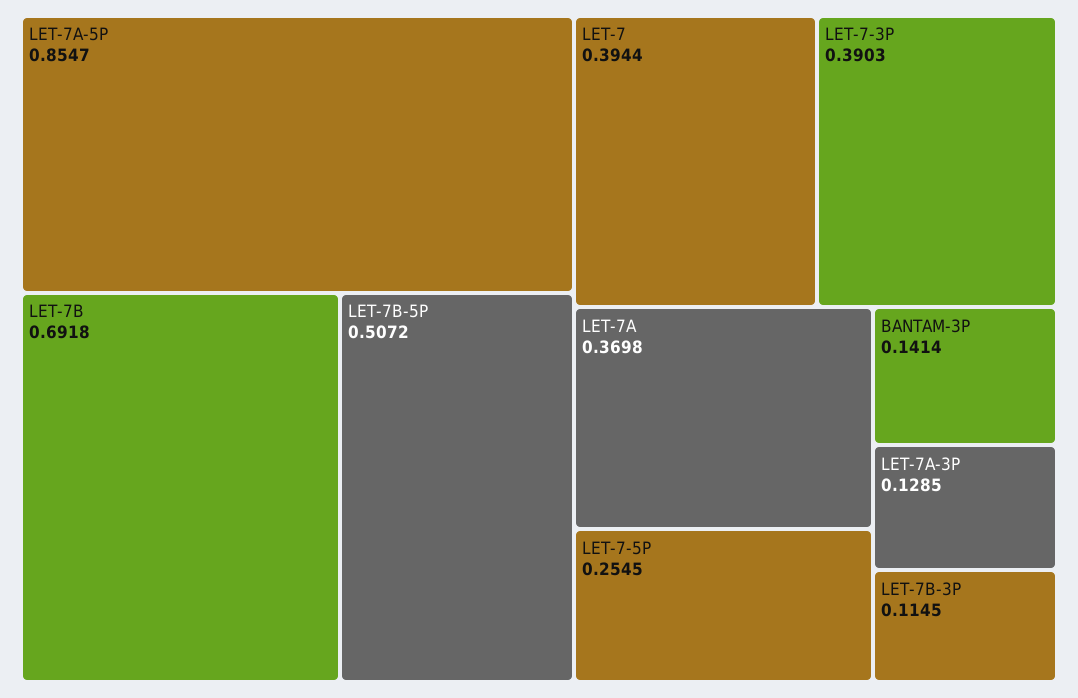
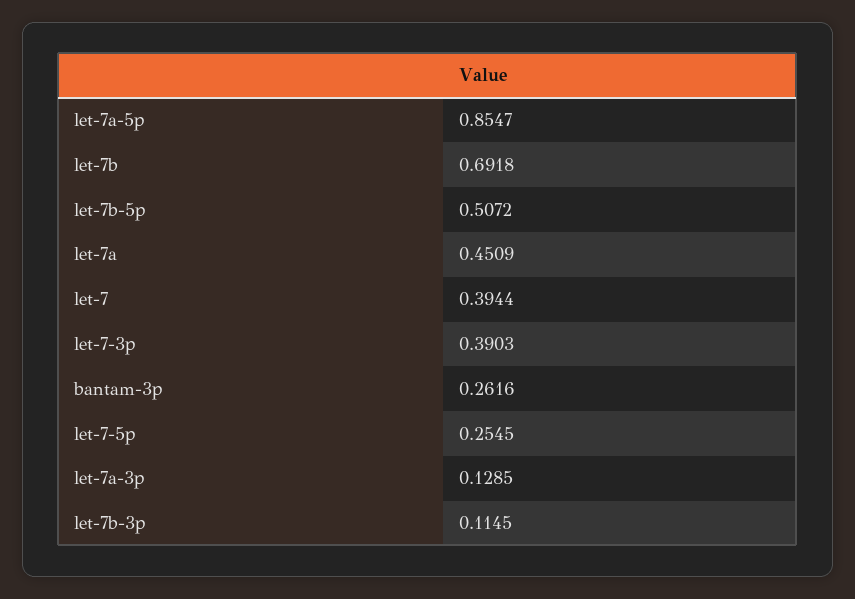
LET-7A: 0.3698 -> 0.4509
BANTAM-3P: 0.1414 -> 0.2616

